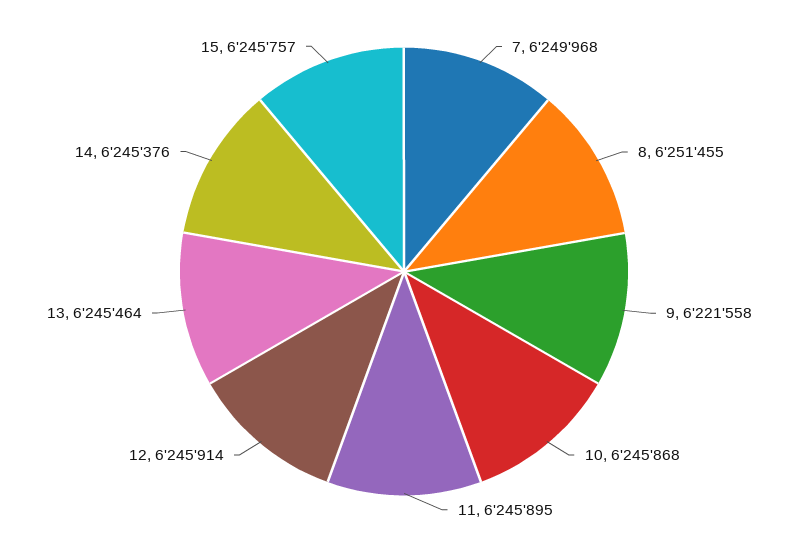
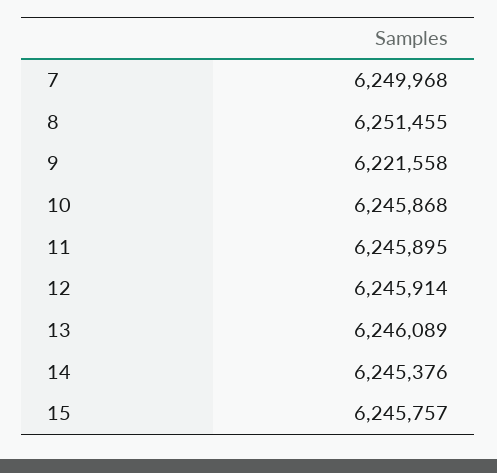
13: 6245464 -> 6246089

